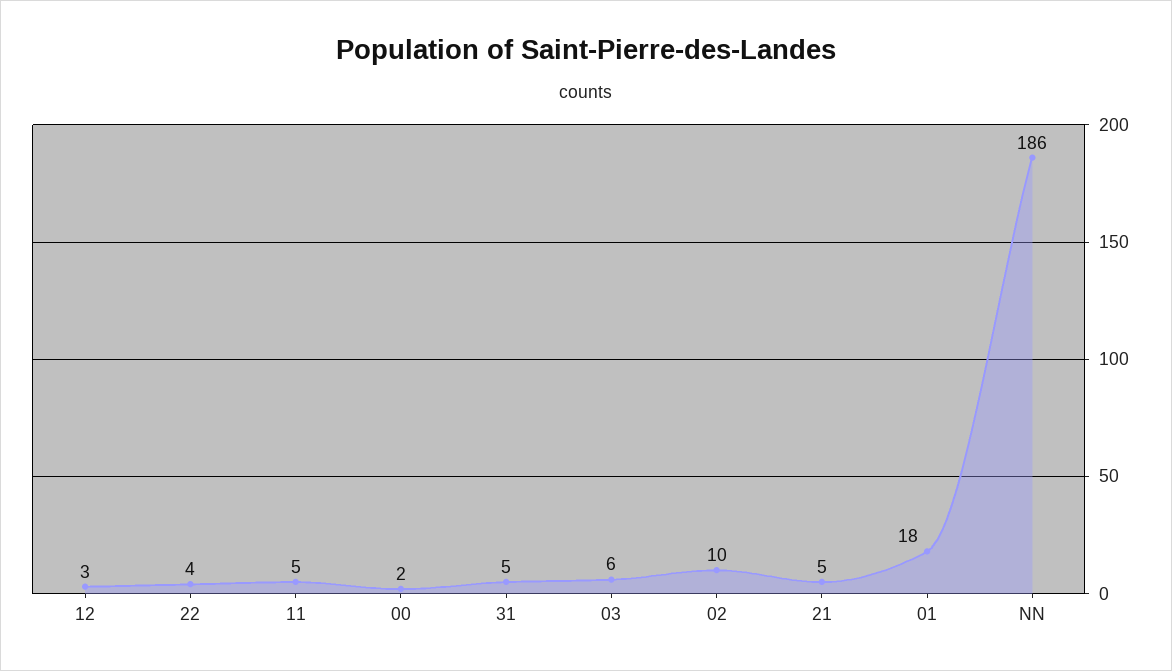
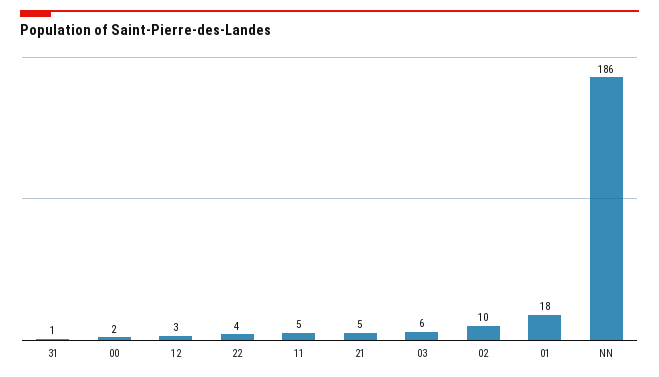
31: 5 -> 1

